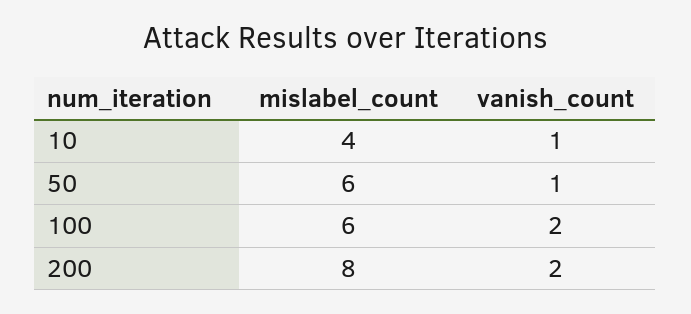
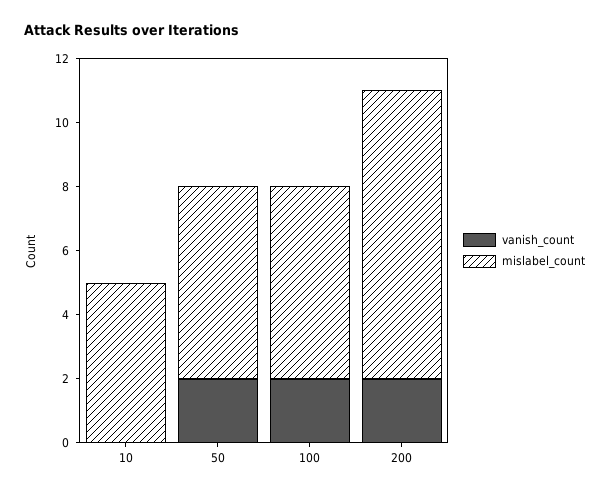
mislabel_count, 10: 4 -> 5
vanish_count, 10: 1 -> 0
vanish_count, 50: 1 -> 2
mislabel_count, 200: 8 -> 9

